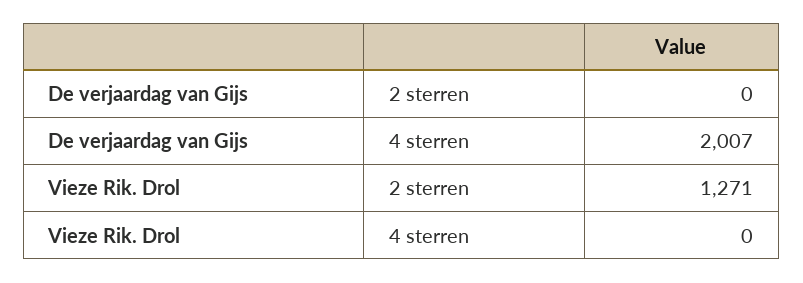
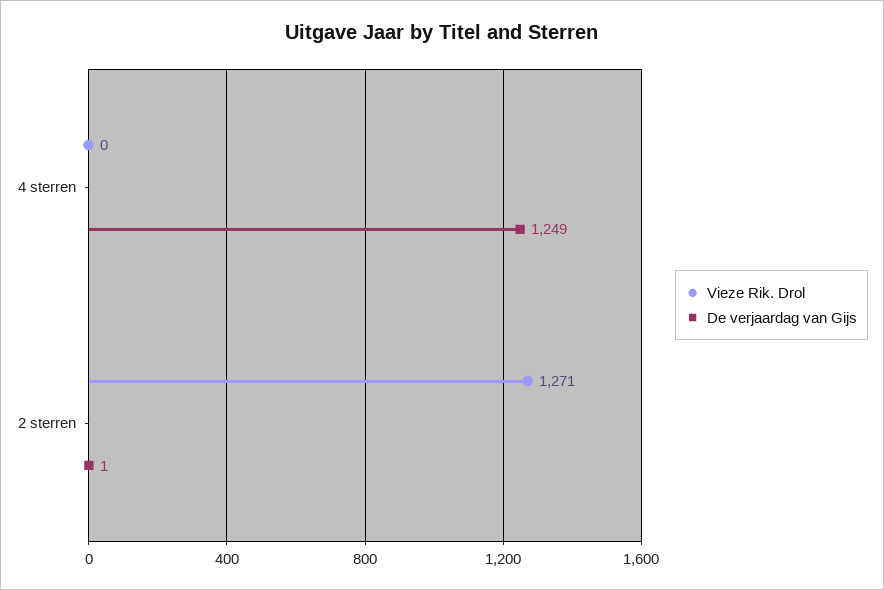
De verjaardag van Gijs, 2 sterren: 0 -> 1
De verjaardag van Gijs, 4 sterren: 2007 -> 1249

